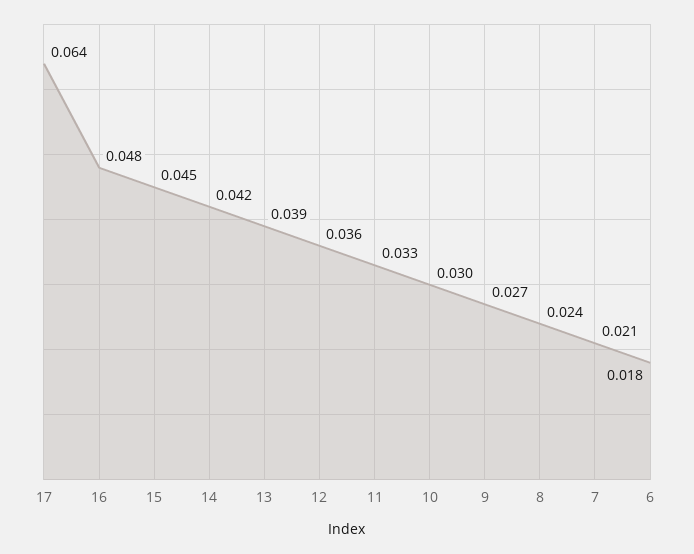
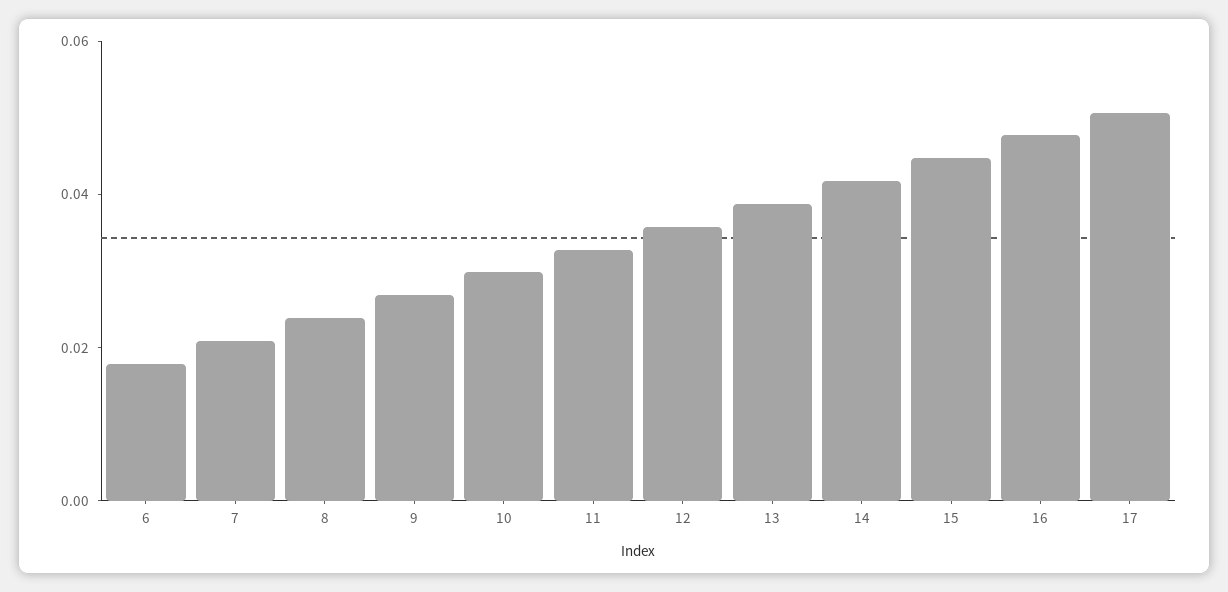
17: 0.064 -> 0.05

